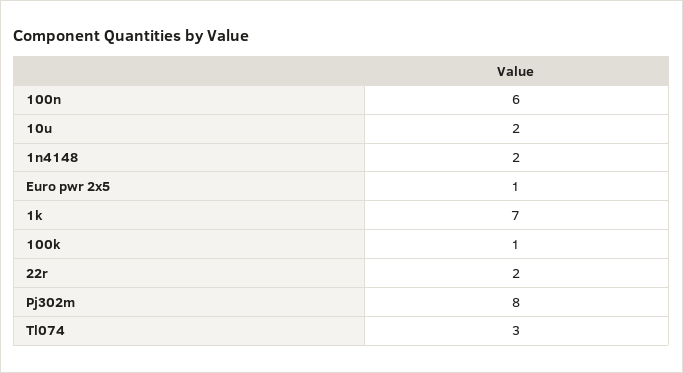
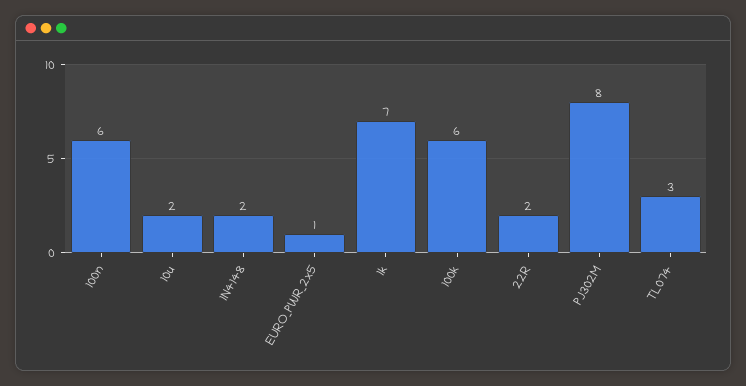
100k: 1 -> 6

